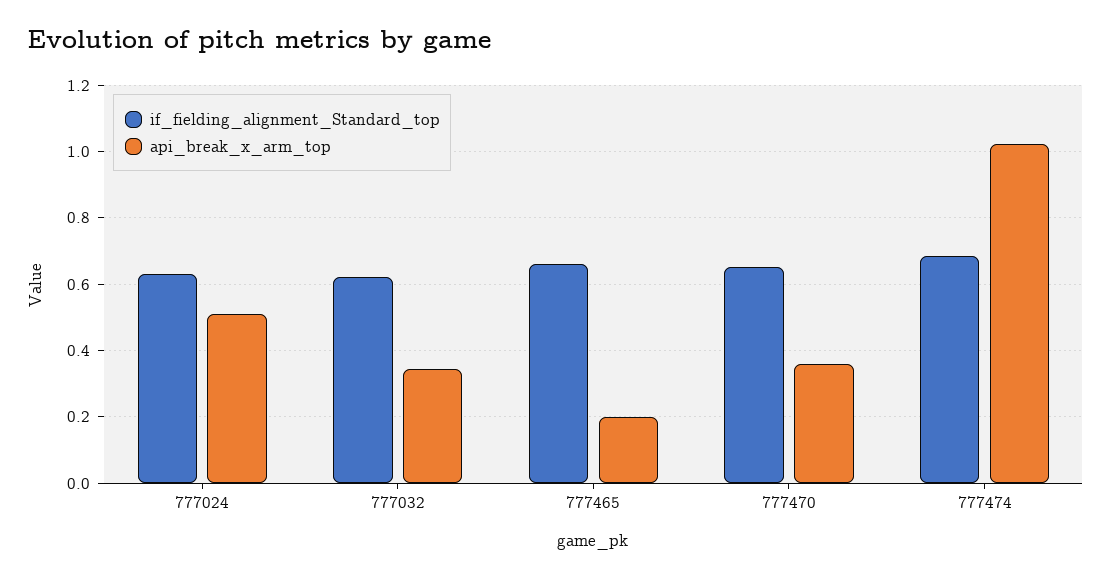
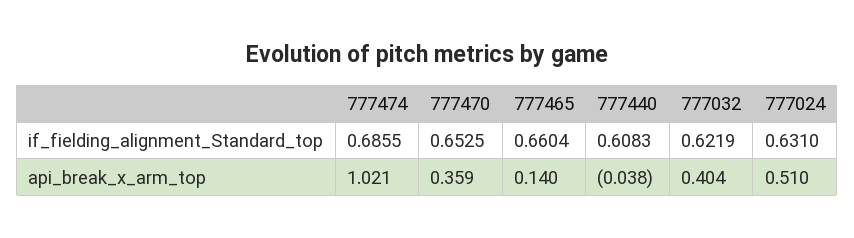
api_break_x_arm_top, 777032: 0.34 -> 0.404
api_break_x_arm_top, 777465: 0.2 -> 0.14
if_fielding_alignment_Standard_top, 777440: none -> 0.6083
api_break_x_arm_top, 777440: none -> -0.038

